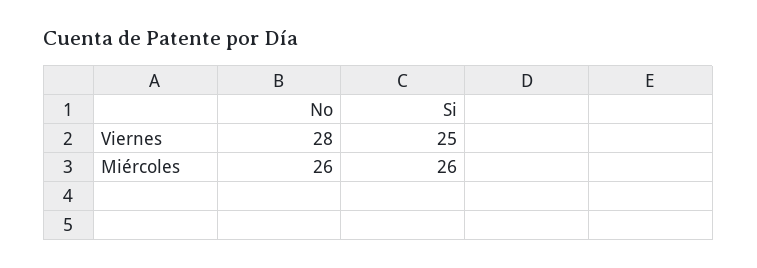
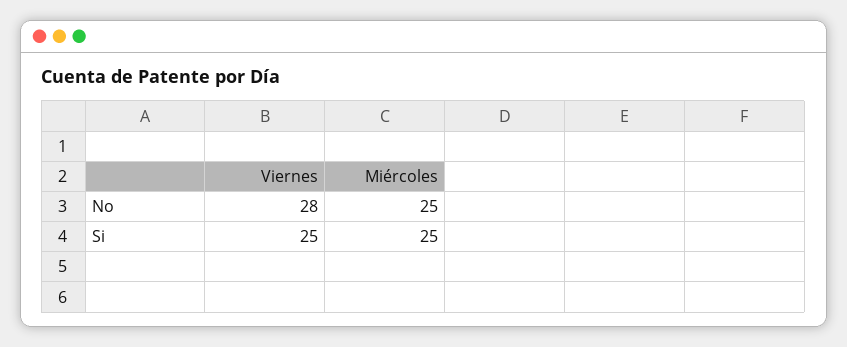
No, Miércoles: 26 -> 25
Si, Miércoles: 26 -> 25

